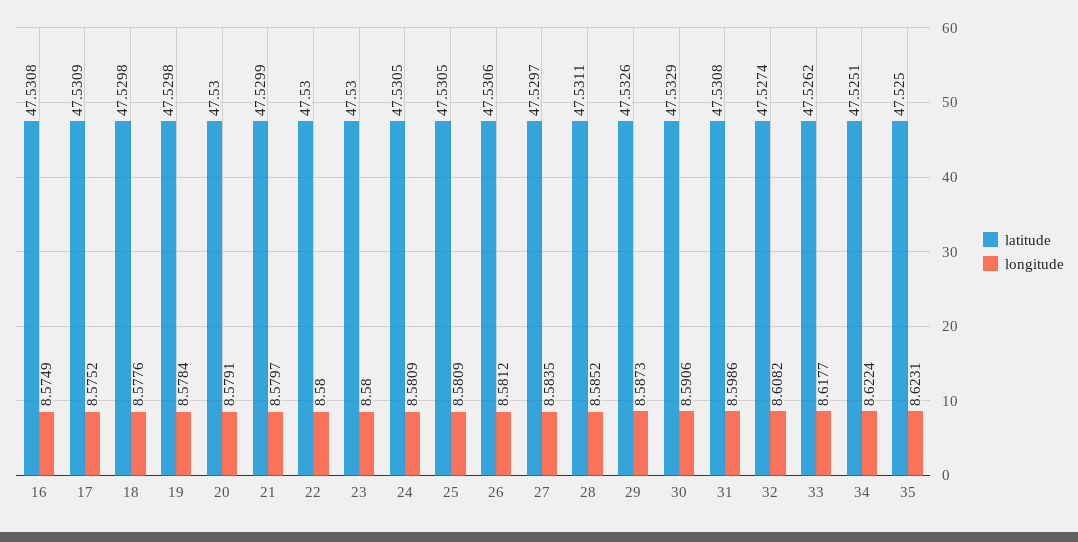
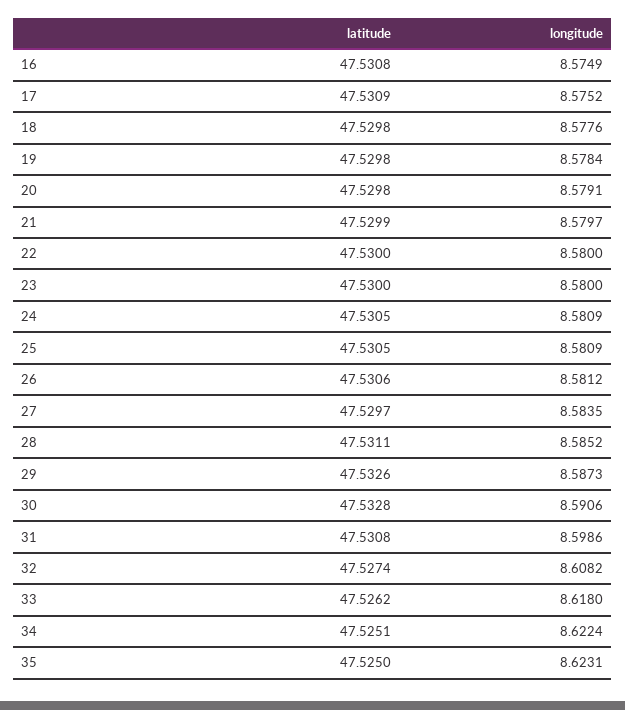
latitude, 20: 47.53 -> 47.5298
latitude, 30: 47.5329 -> 47.5328
longitude, 33: 8.6177 -> 8.618

